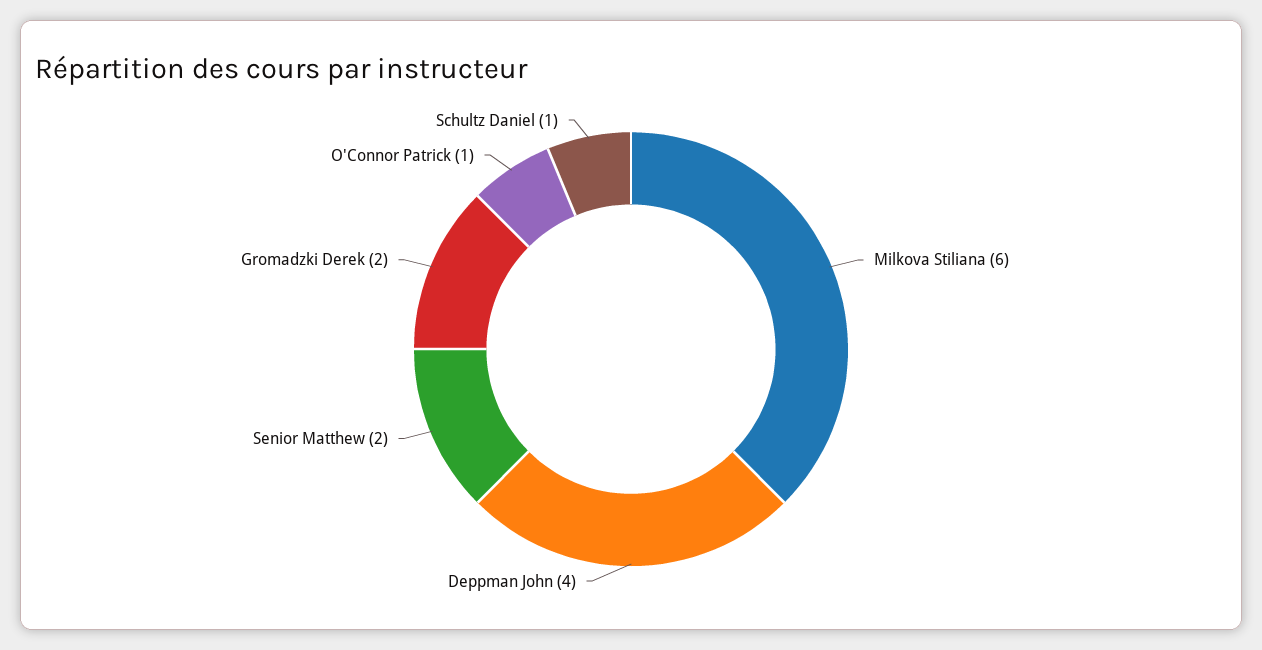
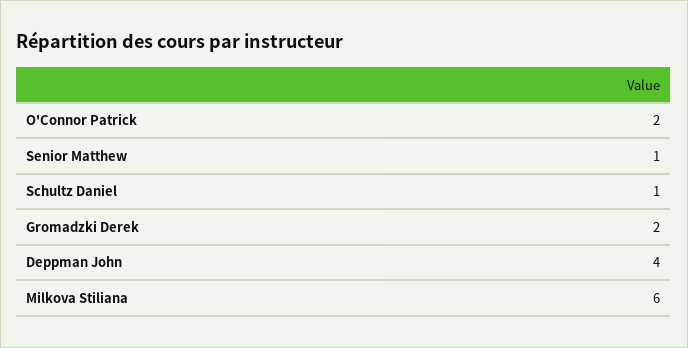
Senior Matthew: 2 -> 1
O'Connor Patrick: 1 -> 2

